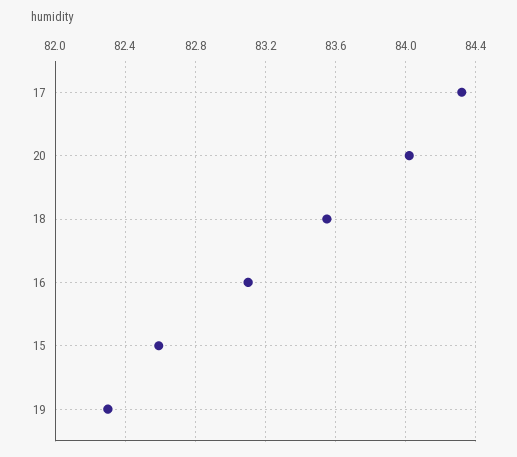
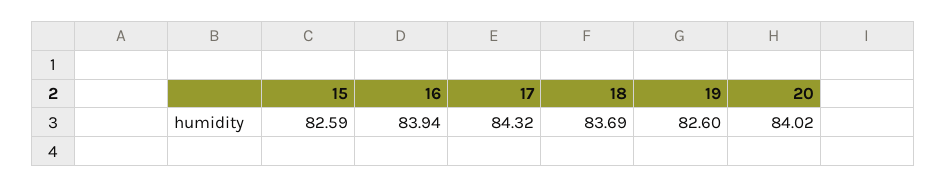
18: 83.55 -> 83.69
16: 83.1 -> 83.94
19: 82.3 -> 82.6

